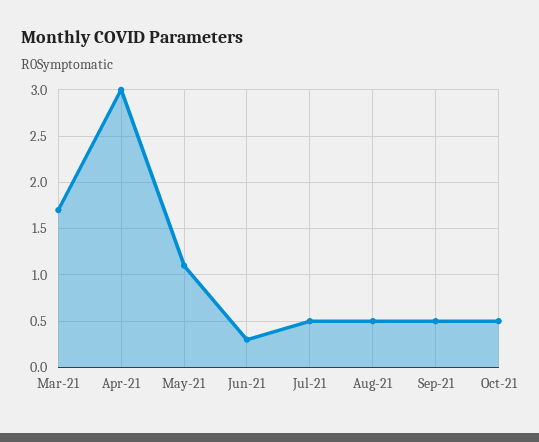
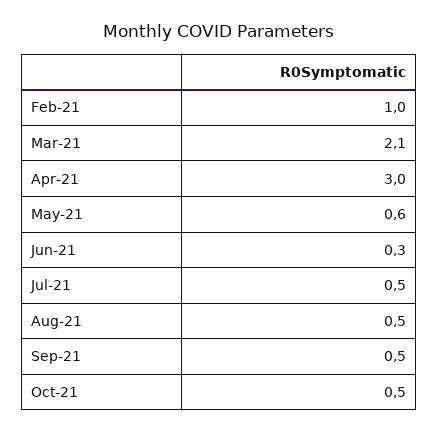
Mar-21: 1.7 -> 2.1
May-21: 1.1 -> 0.6
Feb-21: none -> 1

